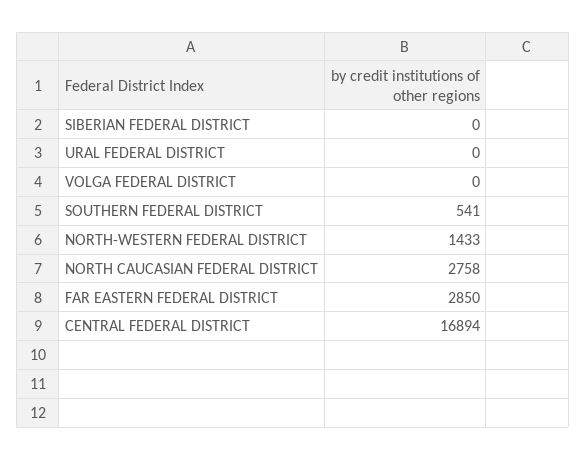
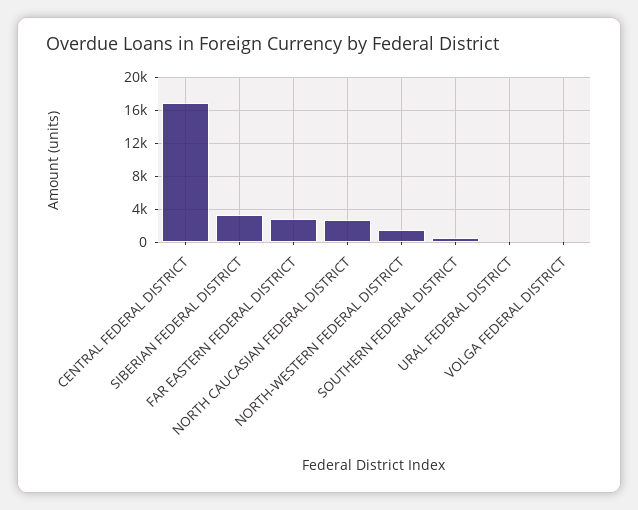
SIBERIAN FEDERAL DISTRICT: 0 -> 3000

